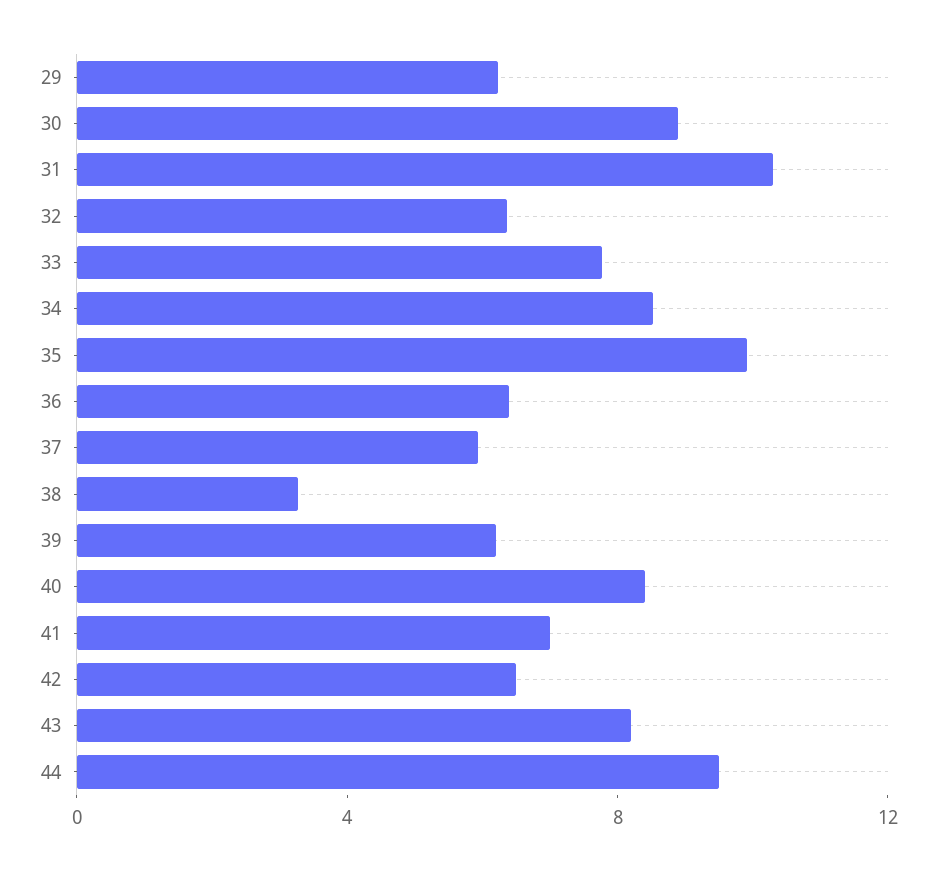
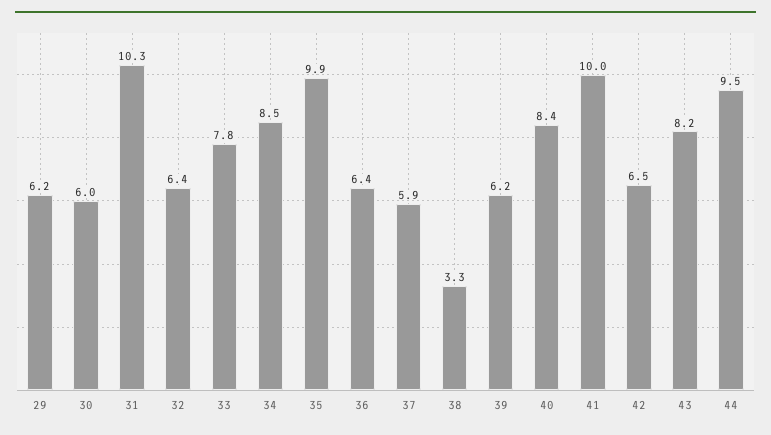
30: 9 -> 6
41: 7 -> 10

